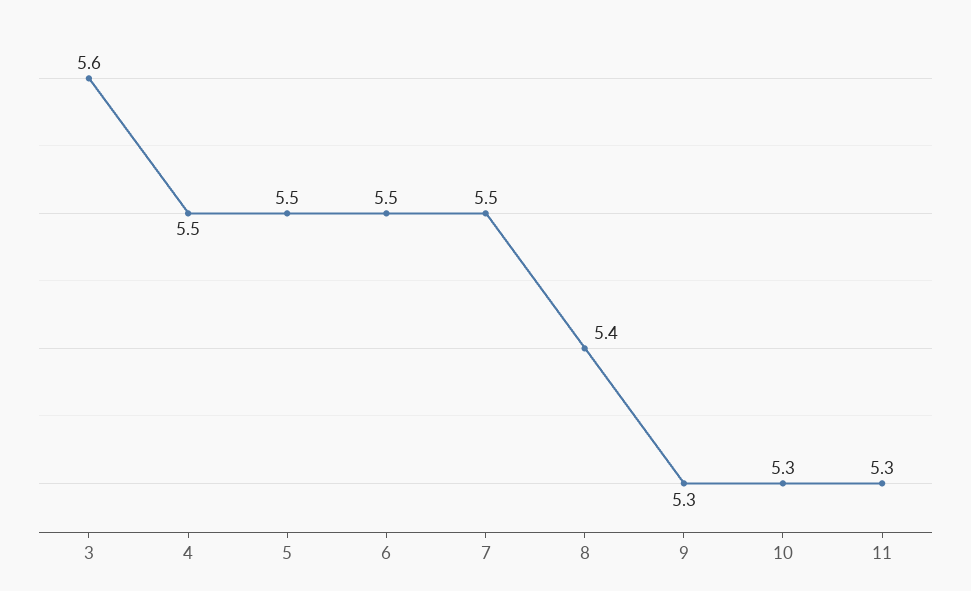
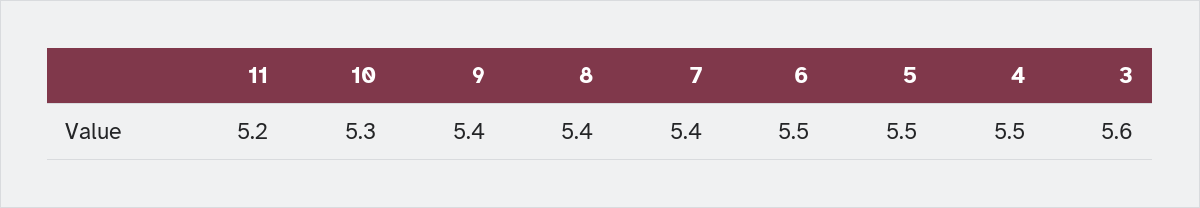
7: 5.5 -> 5.4
9: 5.3 -> 5.4
11: 5.3 -> 5.2

